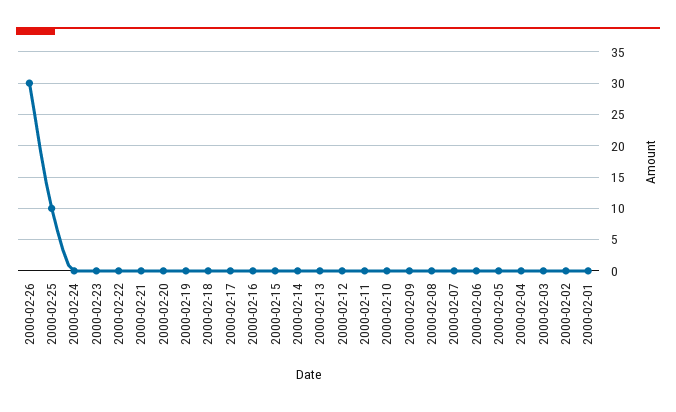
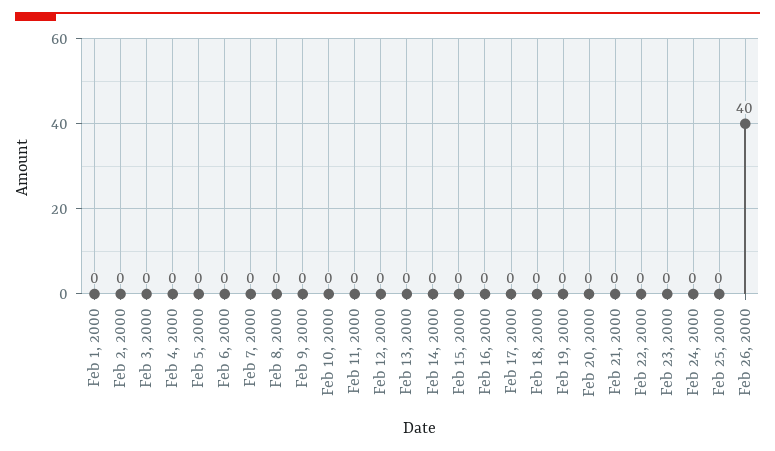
2000-02-26: 30 -> 40
2000-02-25: 10 -> 0

